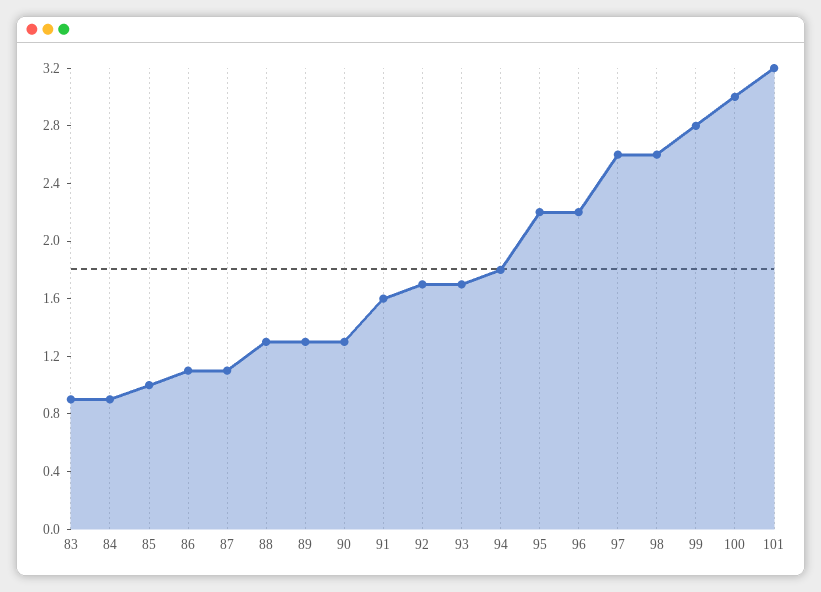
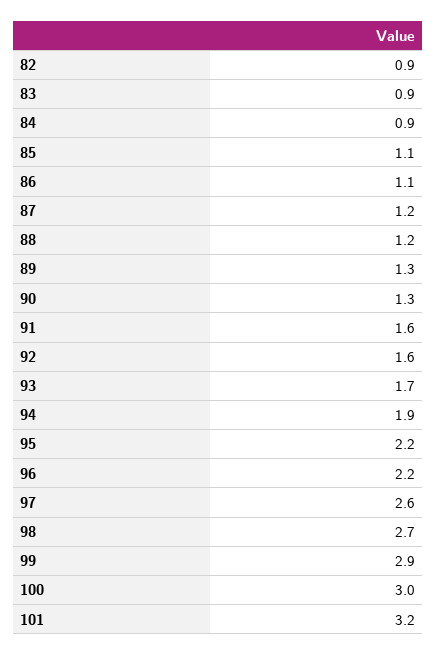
85: 1 -> 1.1
87: 1.1 -> 1.2
88: 1.3 -> 1.2
92: 1.7 -> 1.6
94: 1.8 -> 1.9
98: 2.6 -> 2.7
99: 2.8 -> 2.9
82: none -> 0.9

